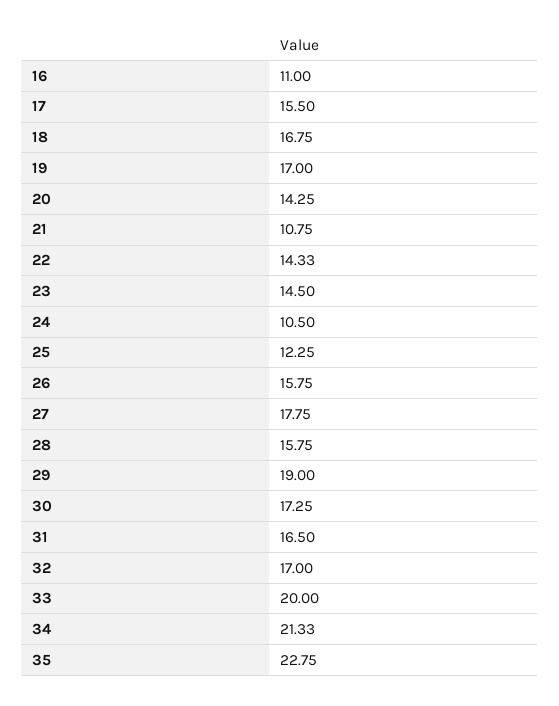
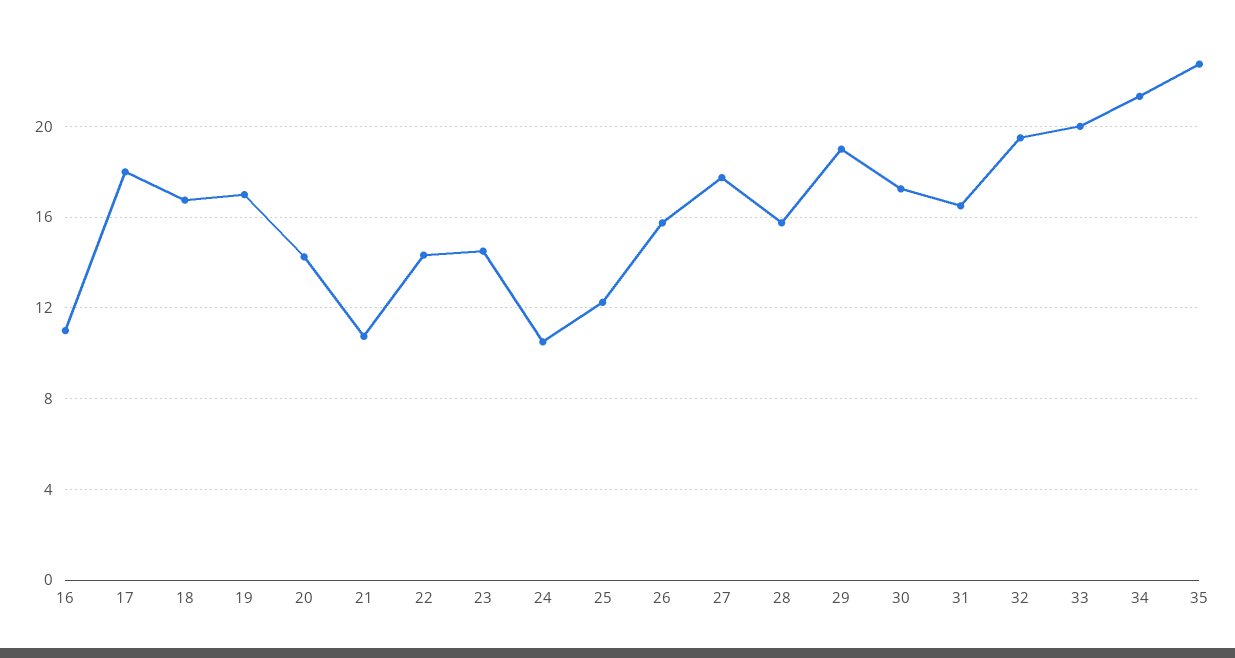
17: 15.5 -> 18
32: 17 -> 19.5

